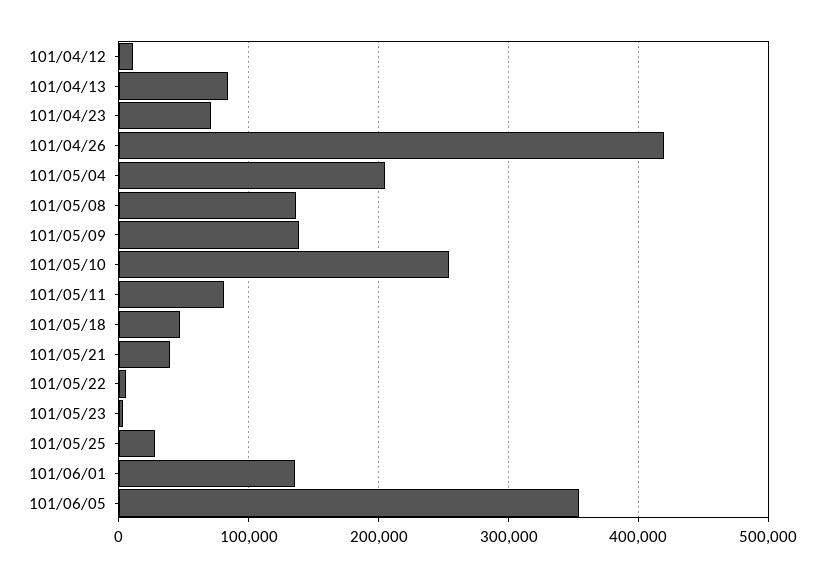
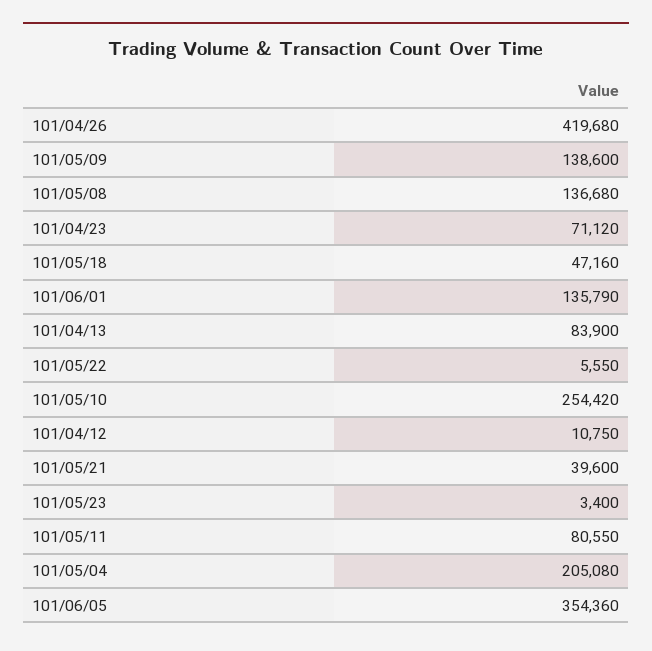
101/05/25: 30000 -> none

